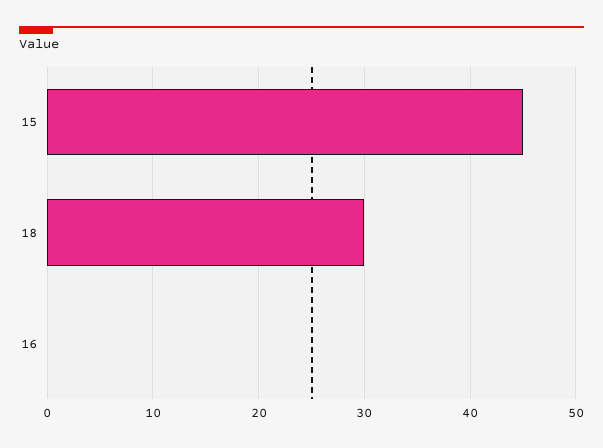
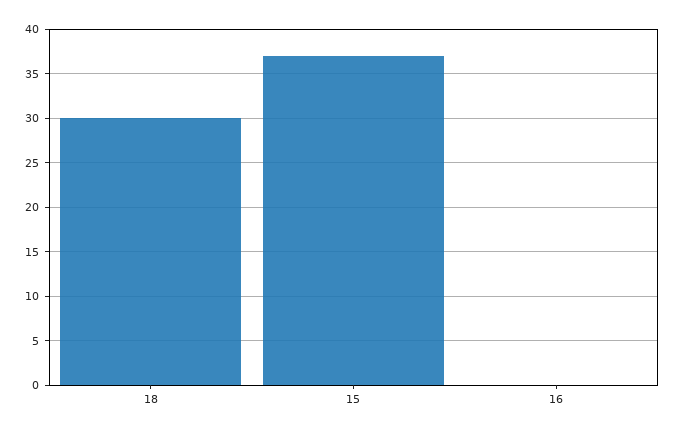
15: 45 -> 37

